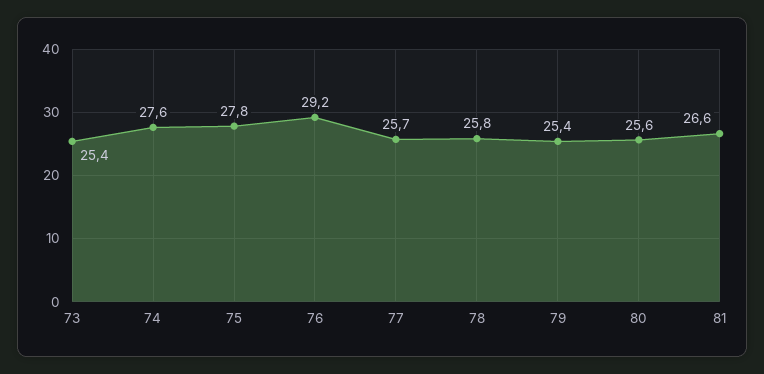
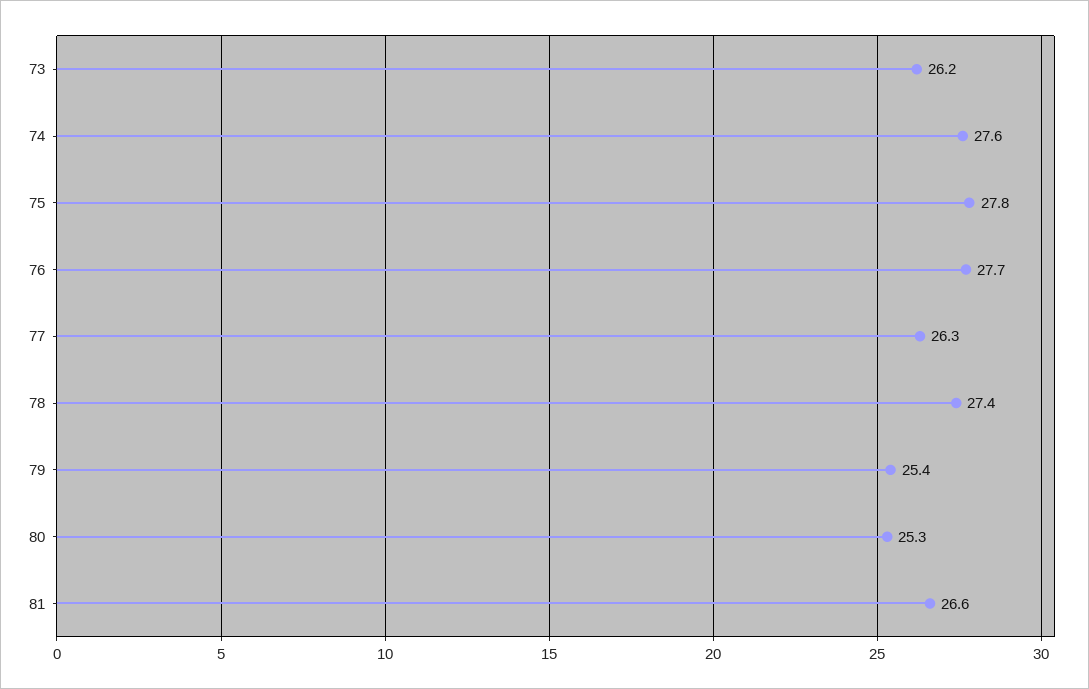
73: 25.4 -> 26.2
76: 29.2 -> 27.7
77: 25.7 -> 26.3
78: 25.8 -> 27.4
80: 25.6 -> 25.3

